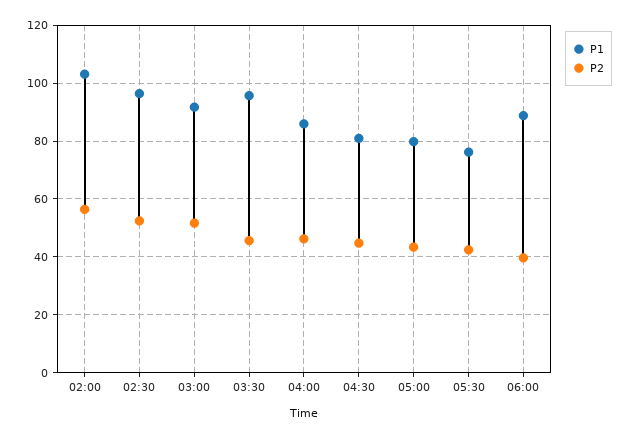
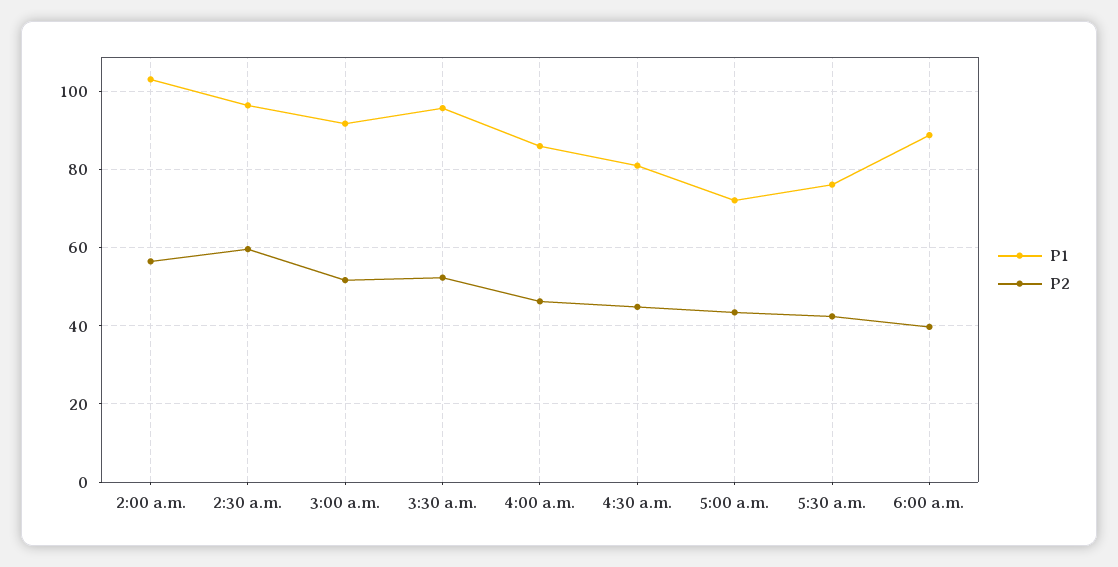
P2, 02:30: 52.5 -> 60
P2, 03:30: 45 -> 52
P1, 05:00: 80 -> 72

